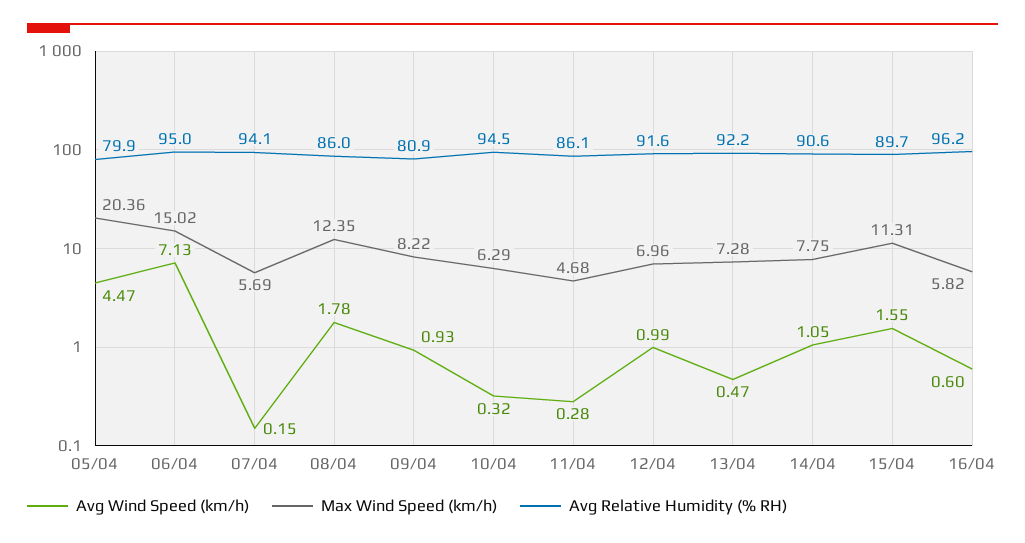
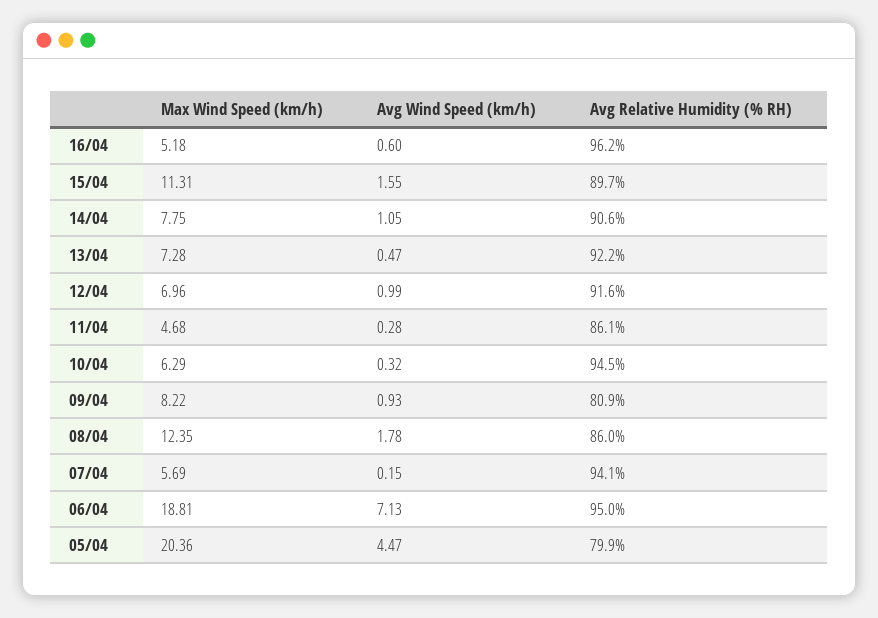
Max Wind Speed (km/h), 06/04: 15.02 -> 18.81
Max Wind Speed (km/h), 16/04: 5.82 -> 5.18

